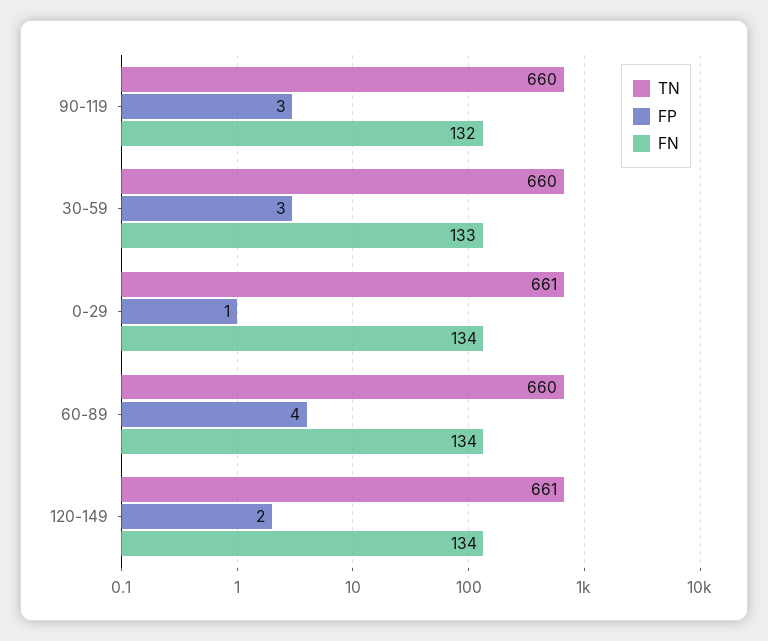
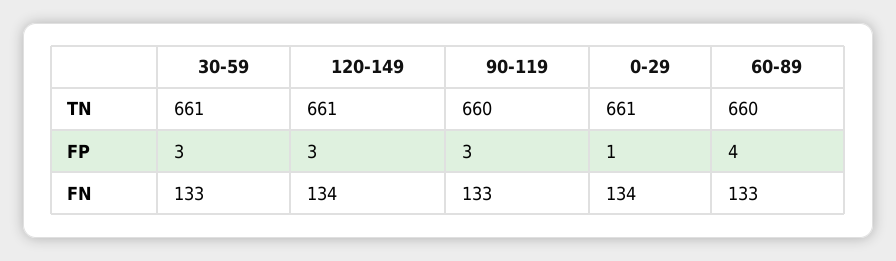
FN, 90-119: 132 -> 133
TN, 30-59: 660 -> 661
FN, 60-89: 134 -> 133
FP, 120-149: 2 -> 3

